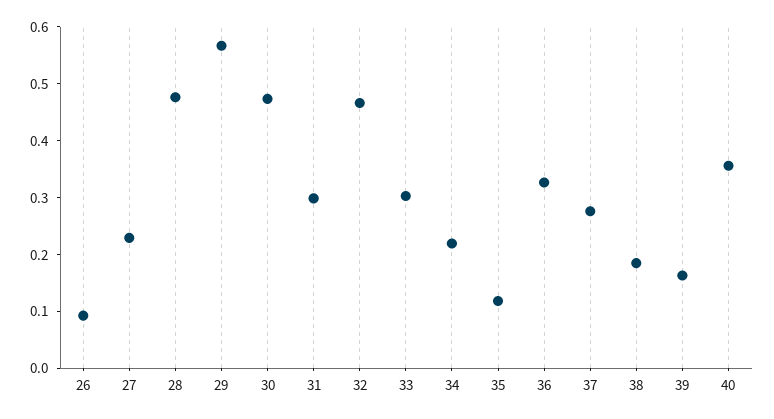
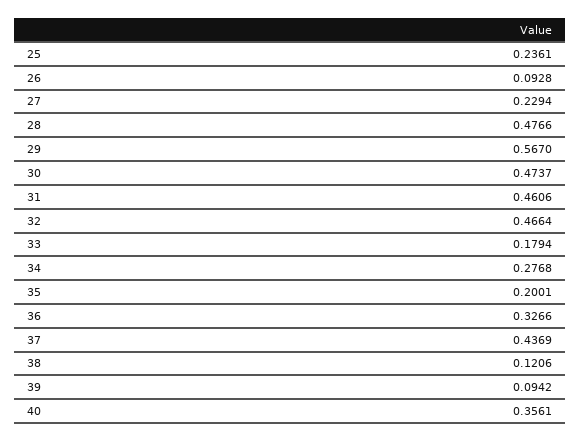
31: 0.3 -> 0.4606
33: 0.3 -> 0.1794
34: 0.22 -> 0.2768
35: 0.12 -> 0.2001
37: 0.28 -> 0.4369
38: 0.18 -> 0.1206
39: 0.16 -> 0.0942
25: none -> 0.2361

